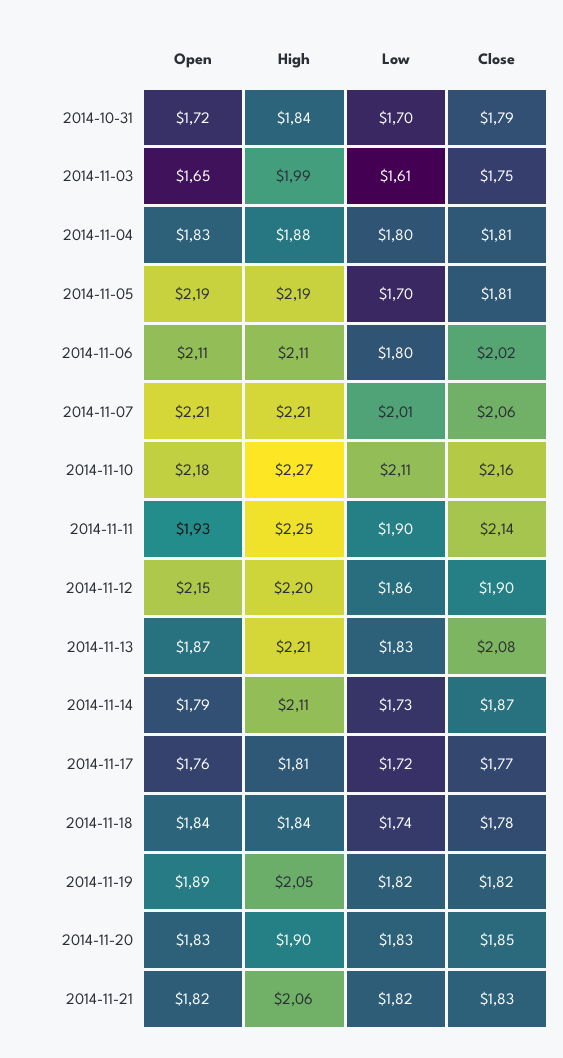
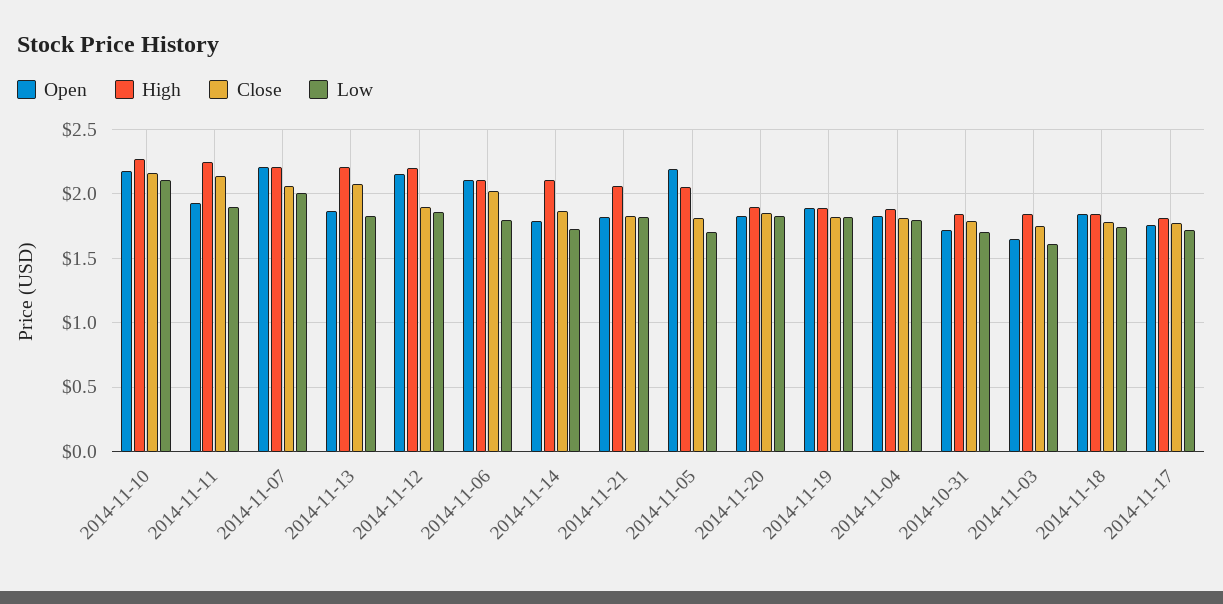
High, 2014-11-03: 1.99 -> 1.85
High, 2014-11-05: 2.19 -> 2.05
High, 2014-11-19: 2.05 -> 1.9

